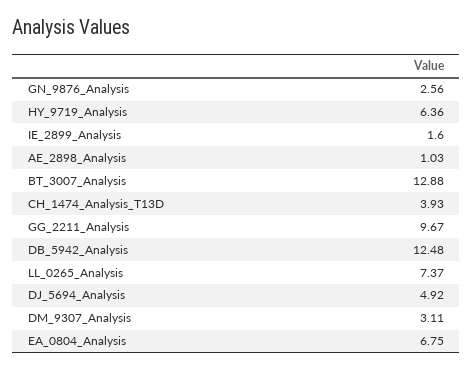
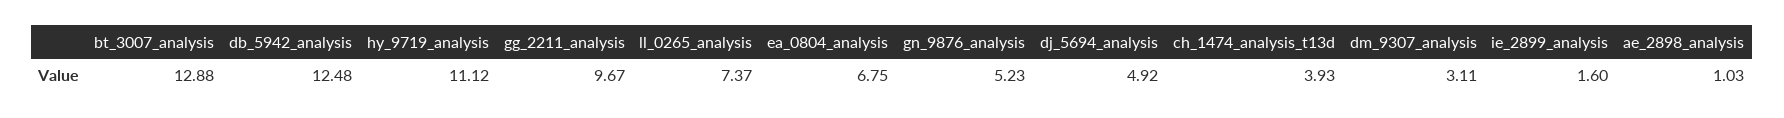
GN_9876_Analysis: 2.56 -> 5.23
HY_9719_Analysis: 6.36 -> 11.12

